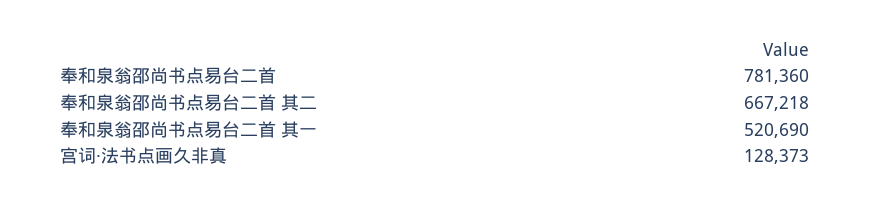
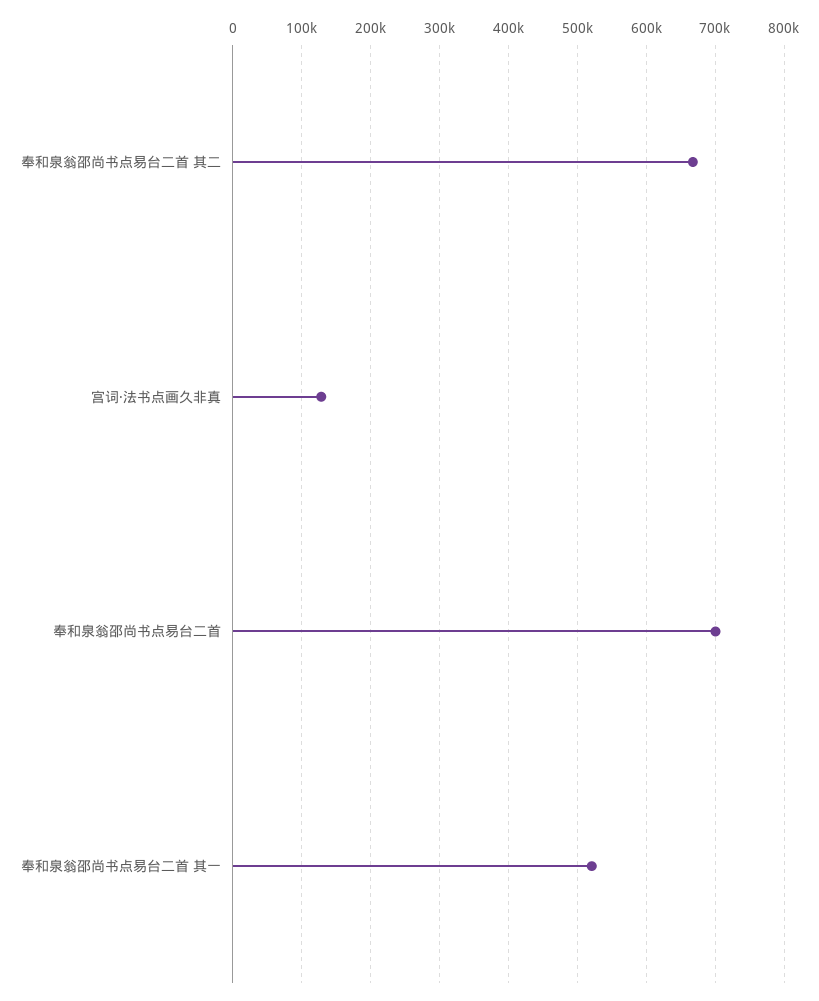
奉和泉翁邵尚书点易台二首: 781360 -> 700000

